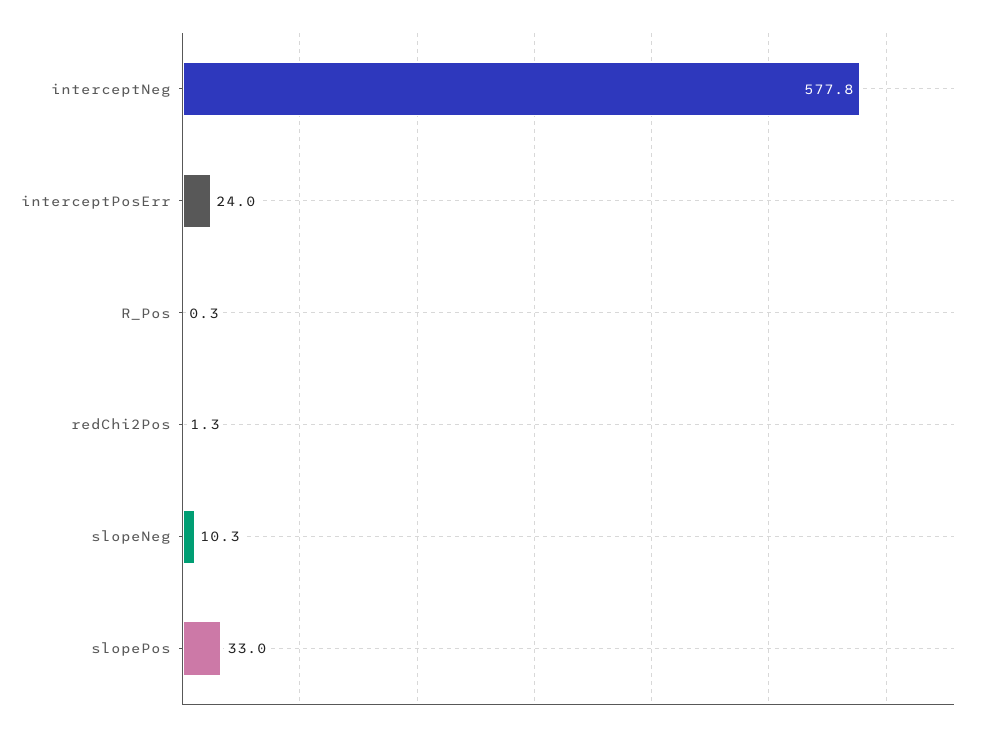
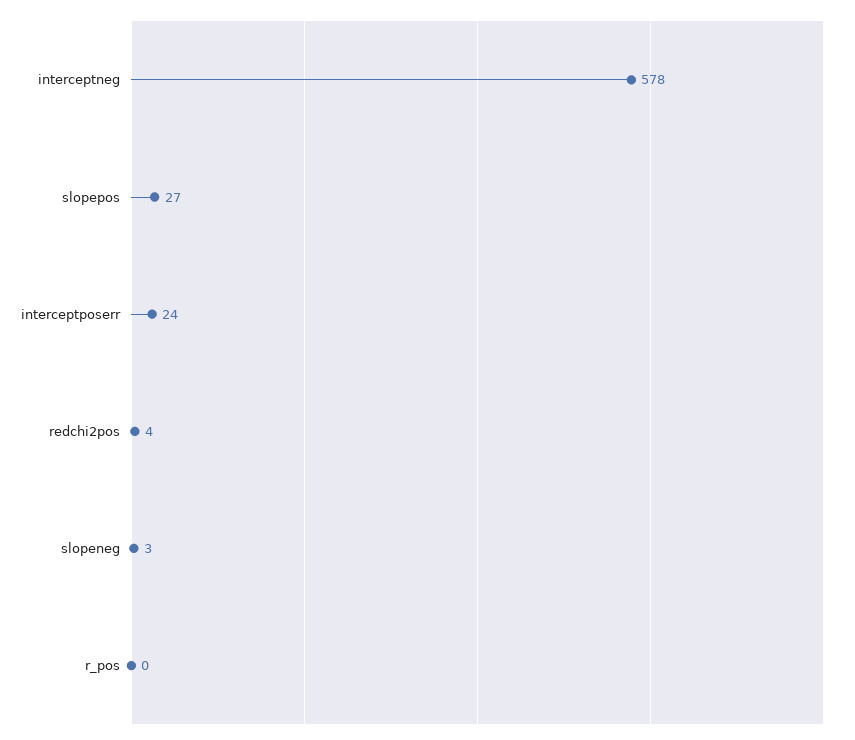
redChi2Pos: 1.3 -> 4
slopeNeg: 10.3 -> 3
slopePos: 33 -> 27

